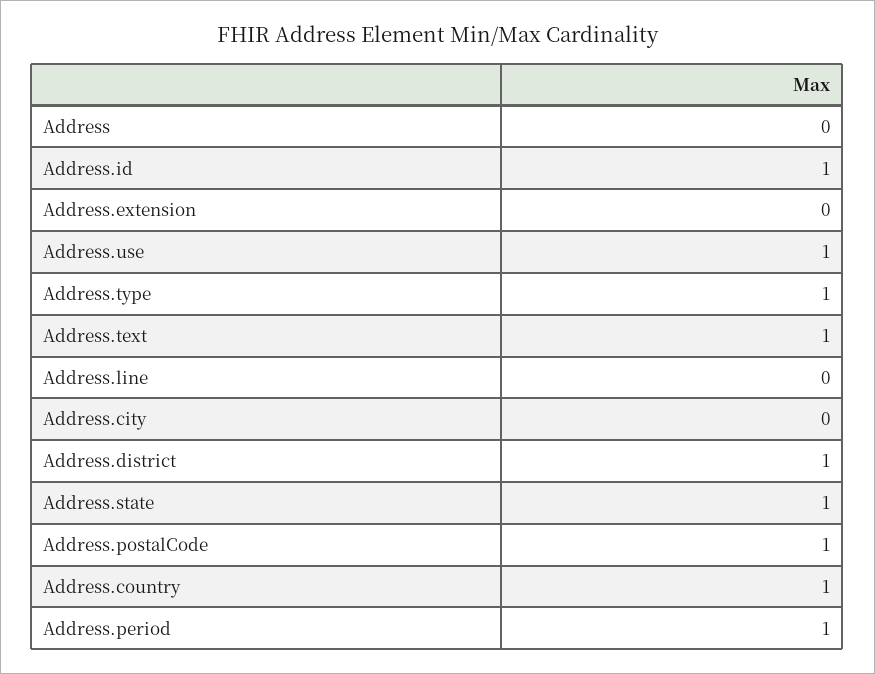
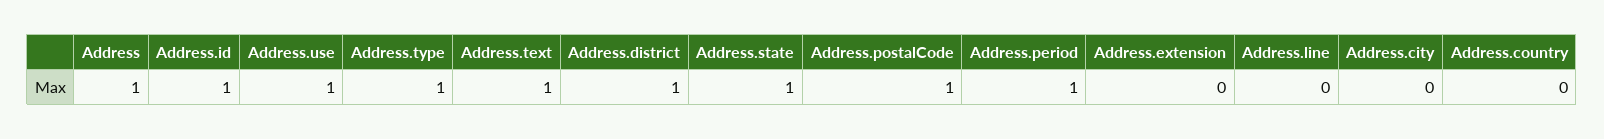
Address: 0 -> 1
Address.country: 1 -> 0

